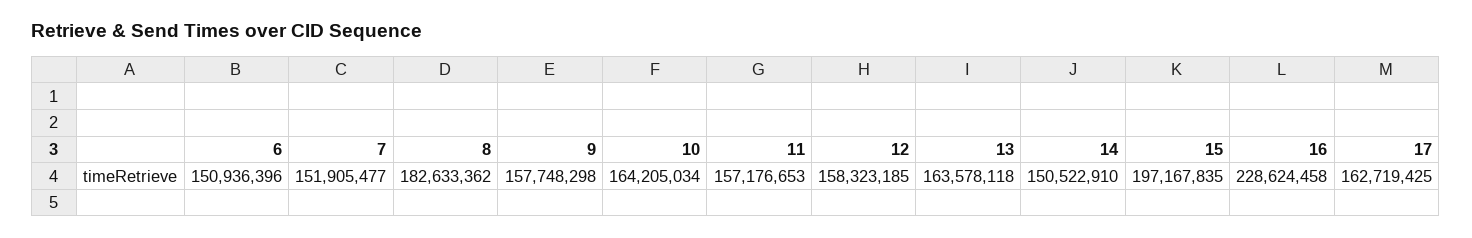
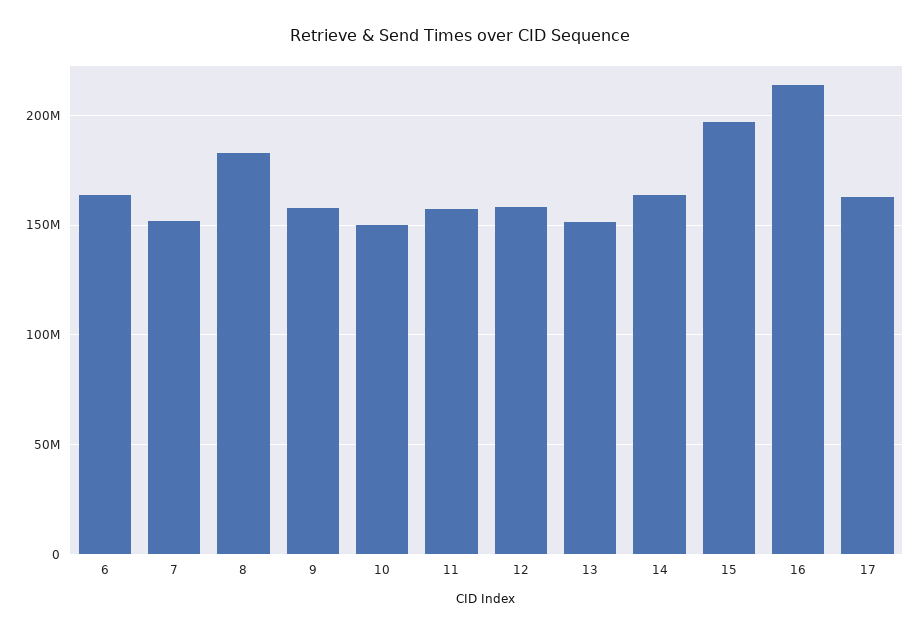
6: 150936396 -> 165000000
10: 164205034 -> 150000000
13: 163578118 -> 150000000
14: 150522910 -> 165000000
16: 228624458 -> 215000000

